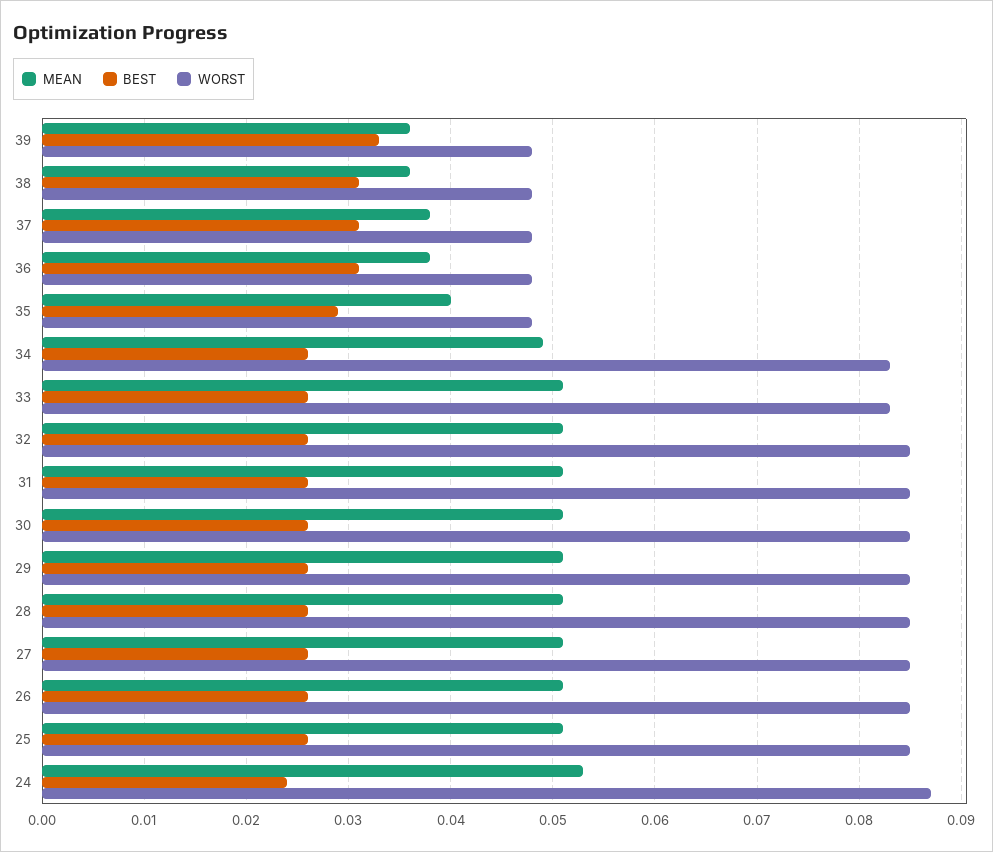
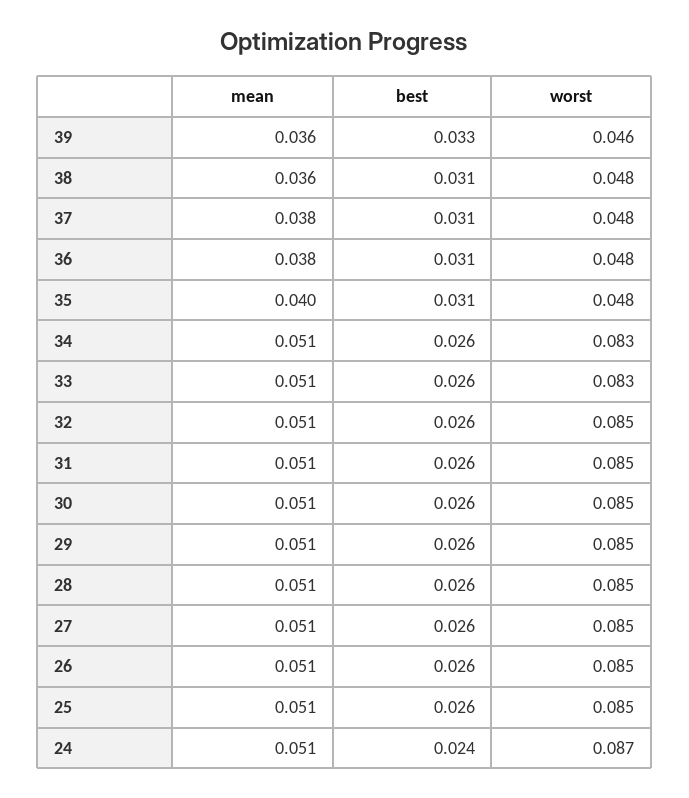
WORST, 39: 0.048 -> 0.046
BEST, 35: 0.029 -> 0.031
MEAN, 34: 0.049 -> 0.051
MEAN, 24: 0.053 -> 0.051

